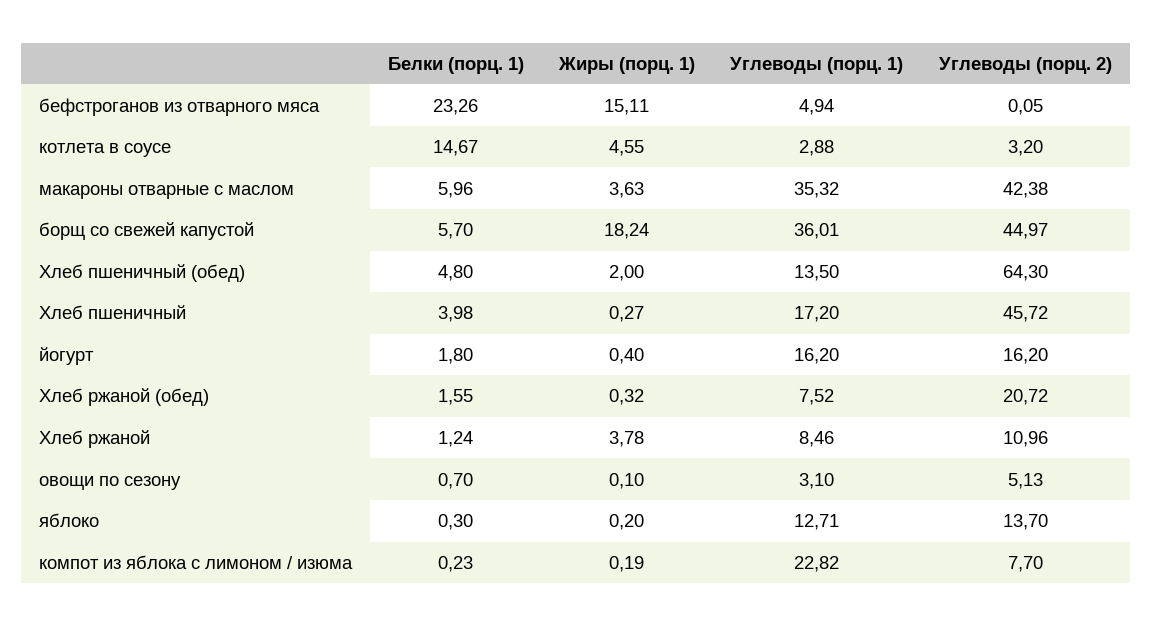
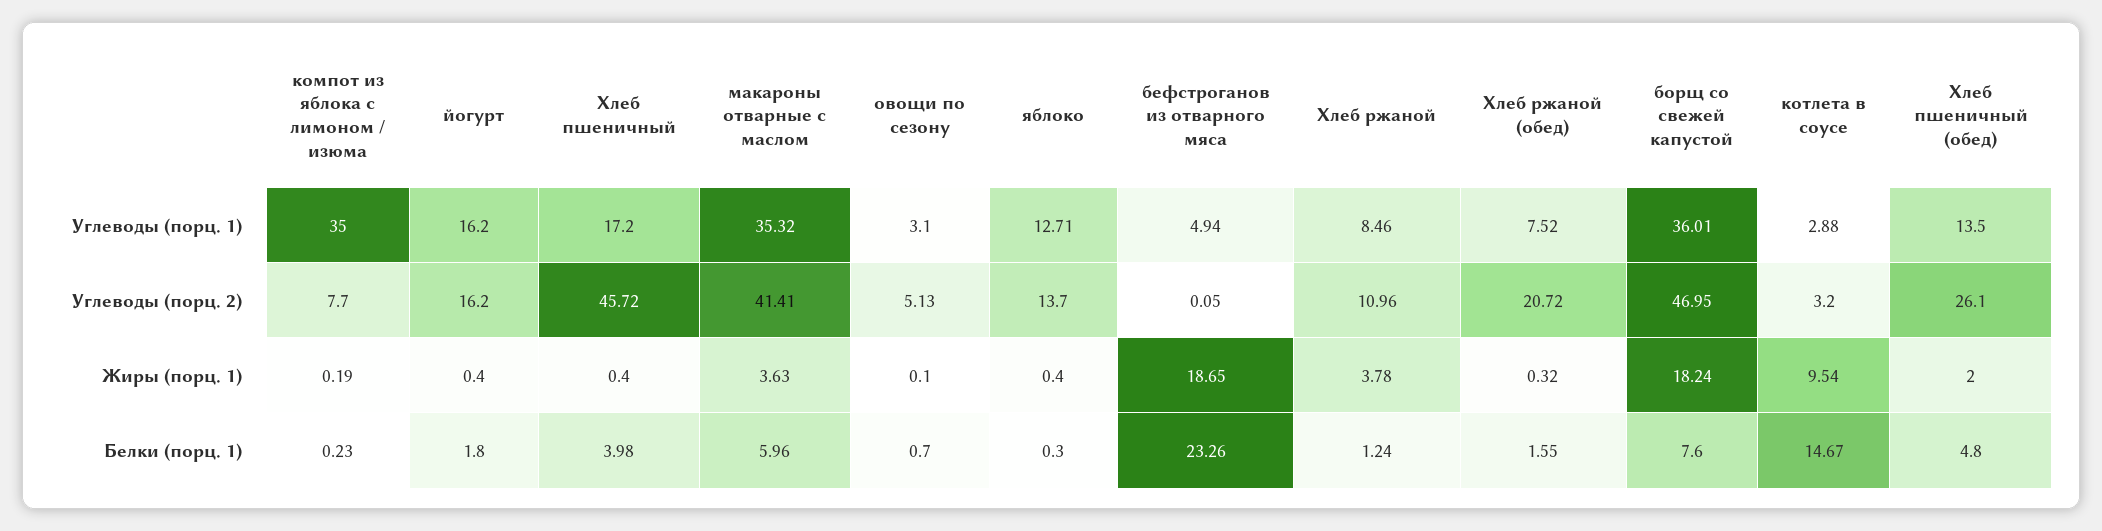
Жиры (порц. 1), бефстроганов из отварного мяса: 15.11 -> 18.65
Жиры (порц. 1), котлета в соусе: 4.55 -> 9.54
Углеводы (порц. 2), макароны отварные с маслом: 42.38 -> 41.41
Белки (порц. 1), борщ со свежей капустой: 5.7 -> 7.6
Углеводы (порц. 2), борщ со свежей капустой: 44.97 -> 46.95
Углеводы (порц. 2), Хлеб пшеничный (обед): 64.3 -> 26.1
Жиры (порц. 1), Хлеб пшеничный: 0.27 -> 0.4
Жиры (порц. 1), яблоко: 0.2 -> 0.4
Углеводы (порц. 1), компот из яблока с лимоном / изюма: 22.82 -> 35

